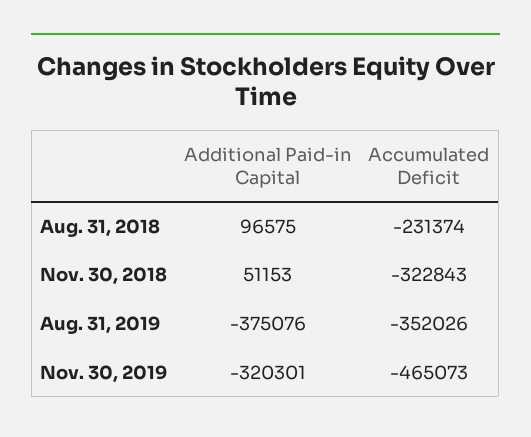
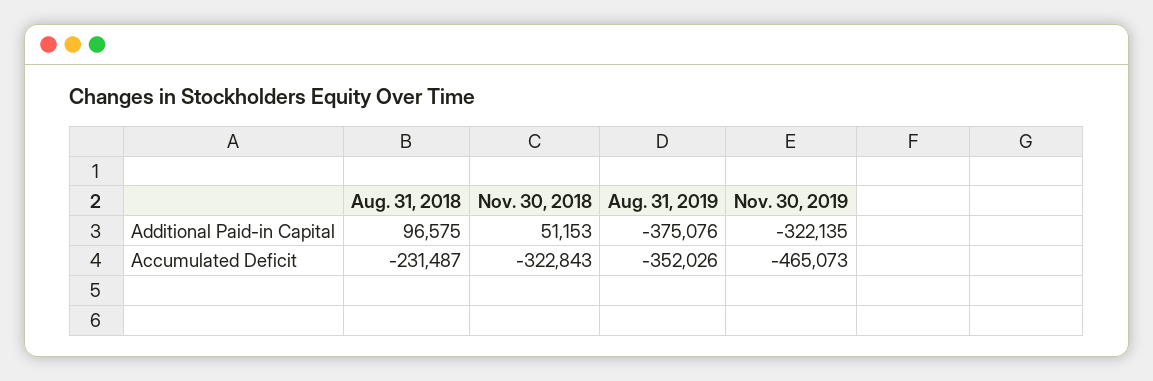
Accumulated Deficit, Aug. 31, 2018: -231374 -> -231487
Additional Paid-in Capital, Nov. 30, 2019: -320301 -> -322135

